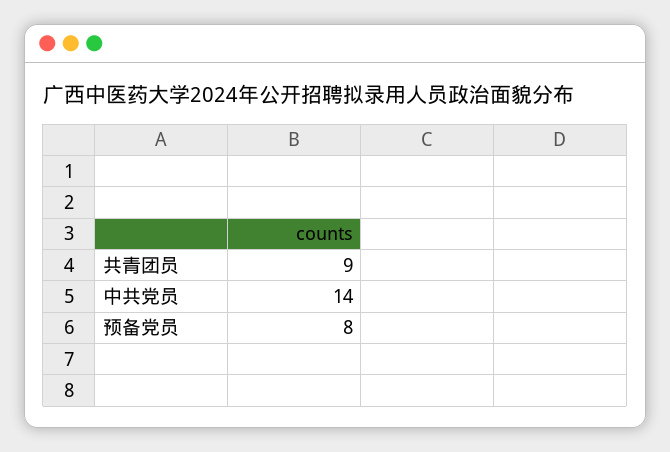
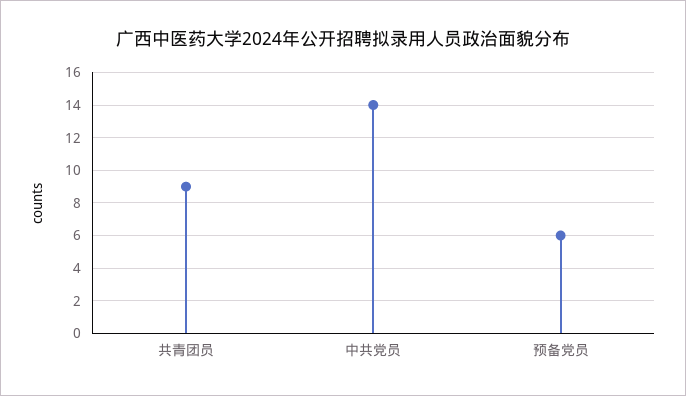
预备党员: 8 -> 6

